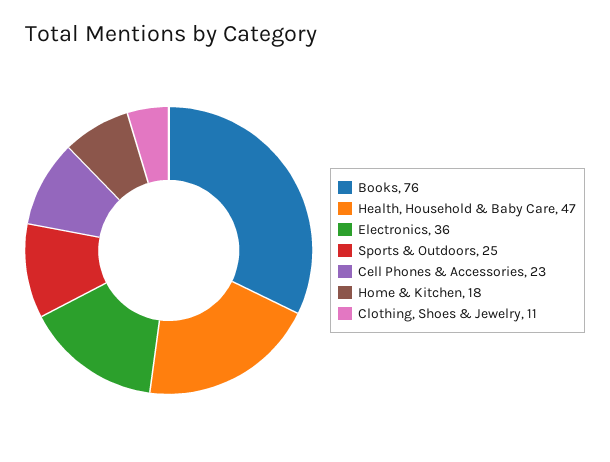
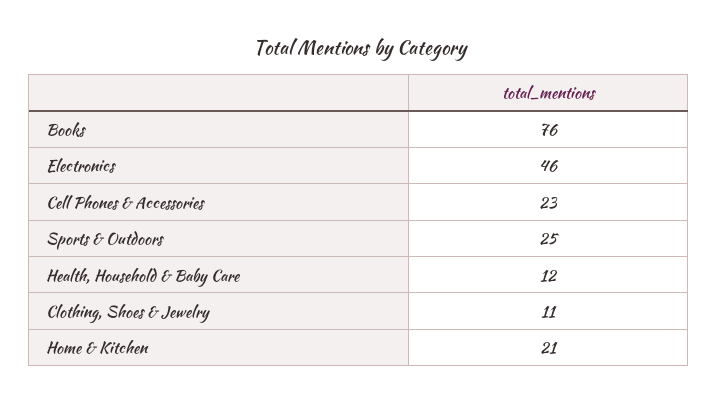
Health, Household & Baby Care: 47 -> 12
Electronics: 36 -> 46
Home & Kitchen: 18 -> 21

